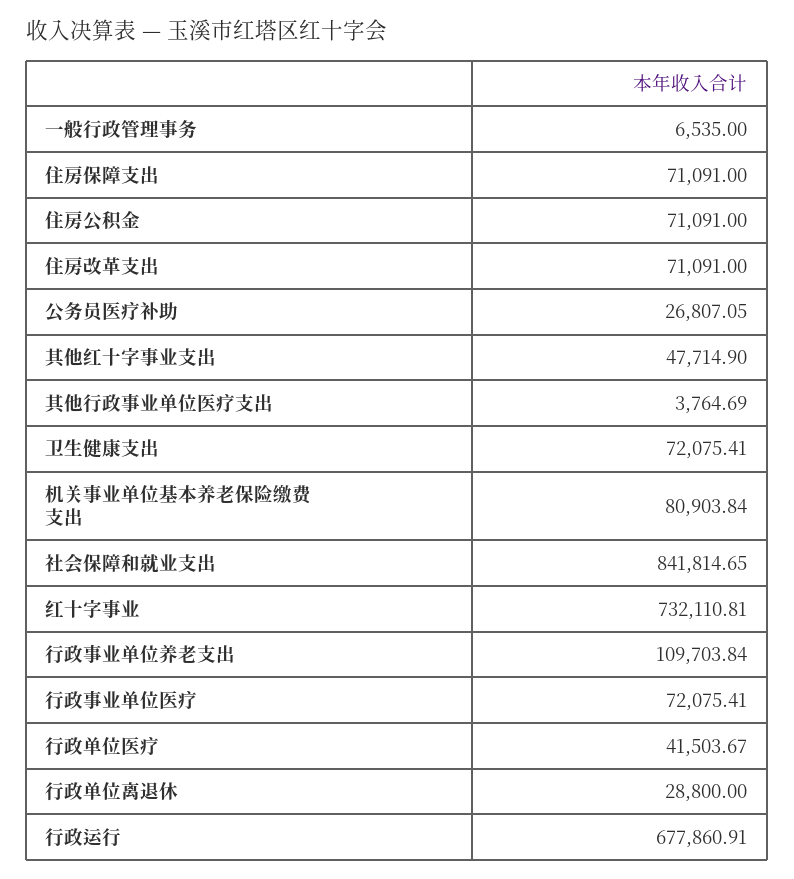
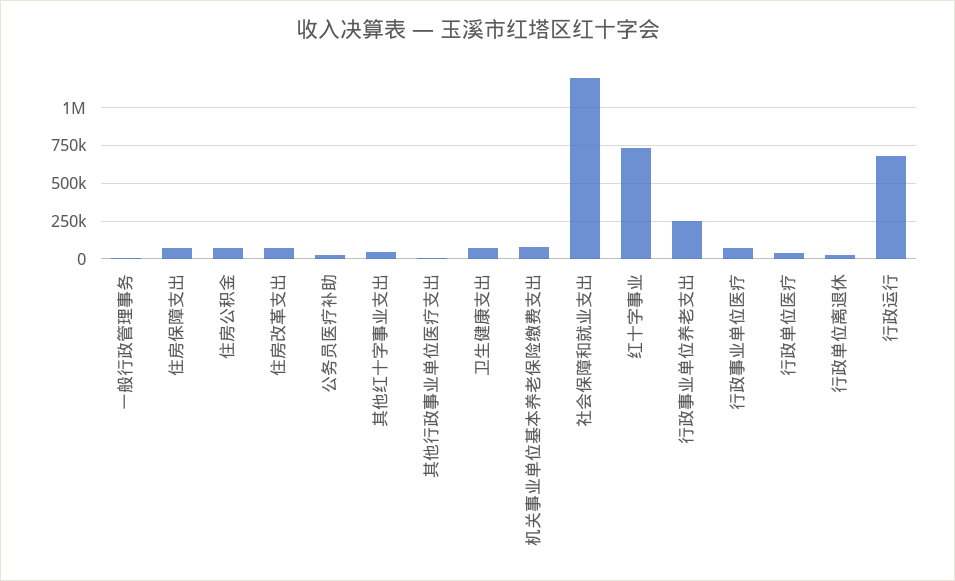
社会保障和就业支出: 841814.65 -> 1200000
行政事业单位养老支出: 109703.84 -> 250000

